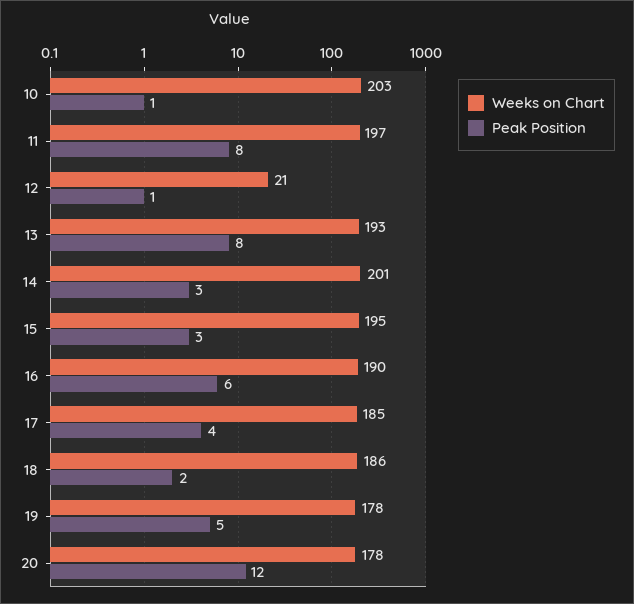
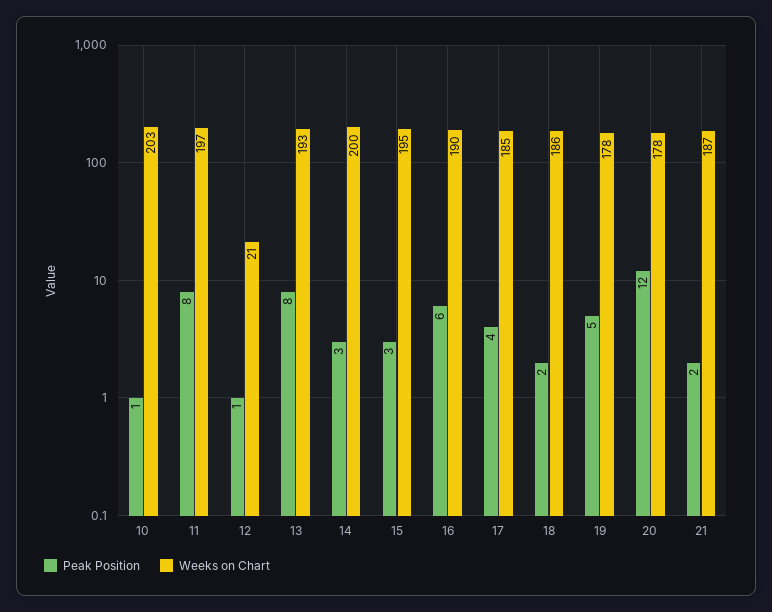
Weeks on Chart, 14: 201 -> 200
Peak Position, 21: none -> 2
Weeks on Chart, 21: none -> 187

